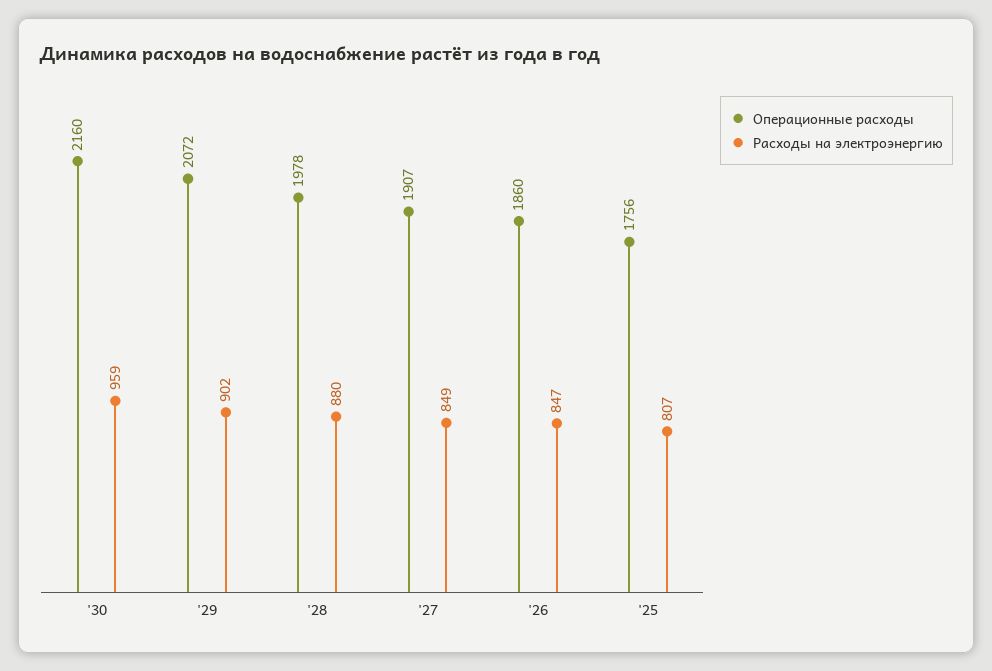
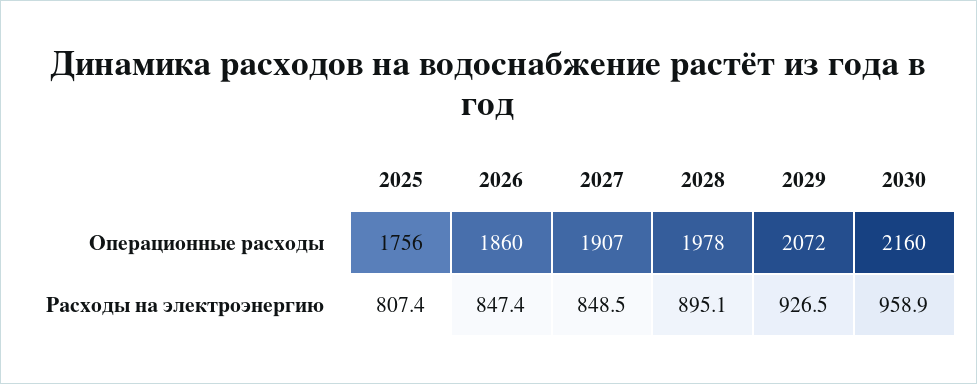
Расходы на электроэнергию, '29: 902 -> 926.5
Расходы на электроэнергию, '28: 880 -> 895.1

